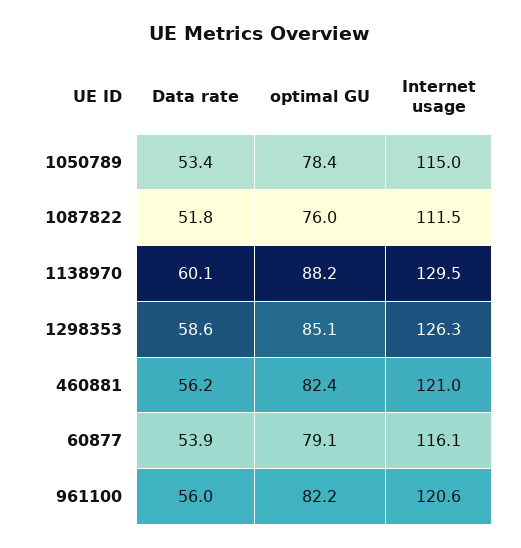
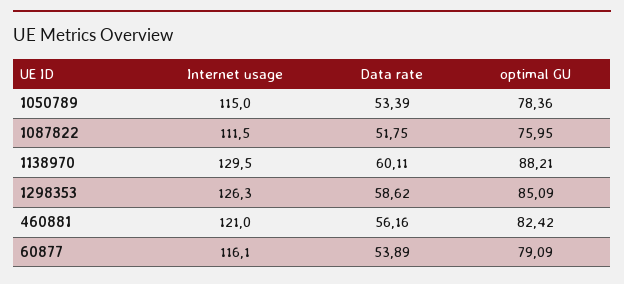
Data rate, 961100: 56 -> none
optimal GU, 961100: 82.2 -> none
Internet usage, 961100: 120.6 -> none

